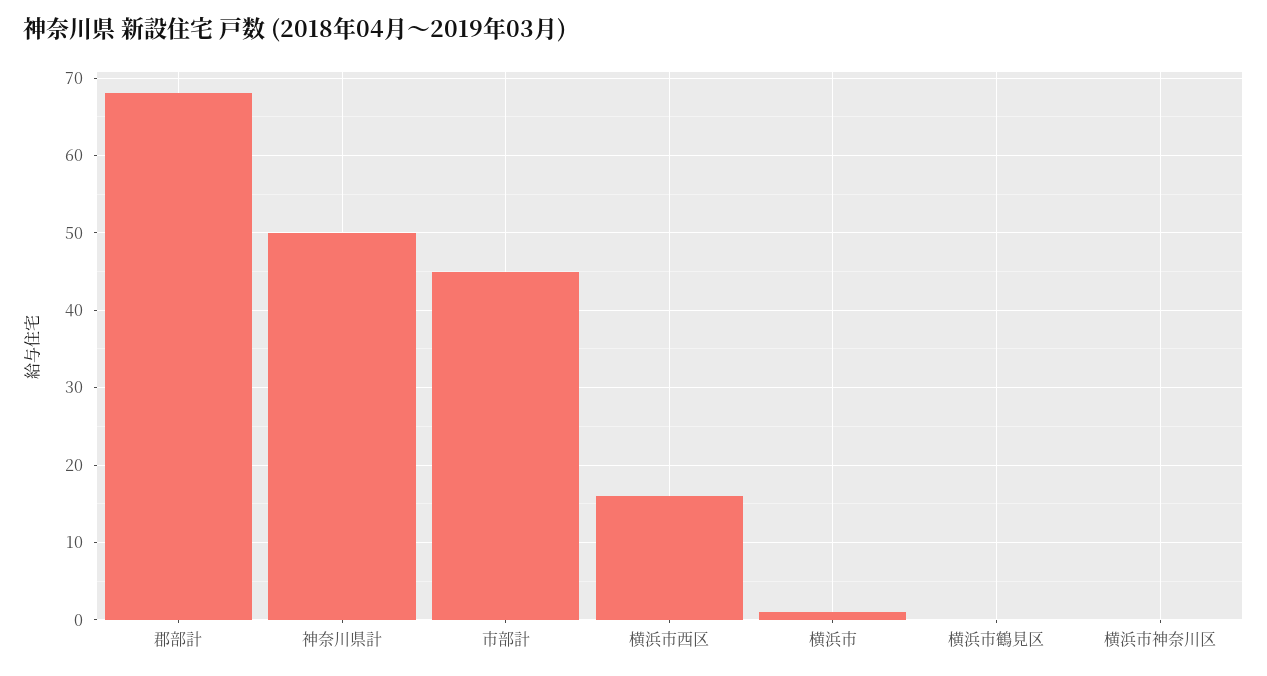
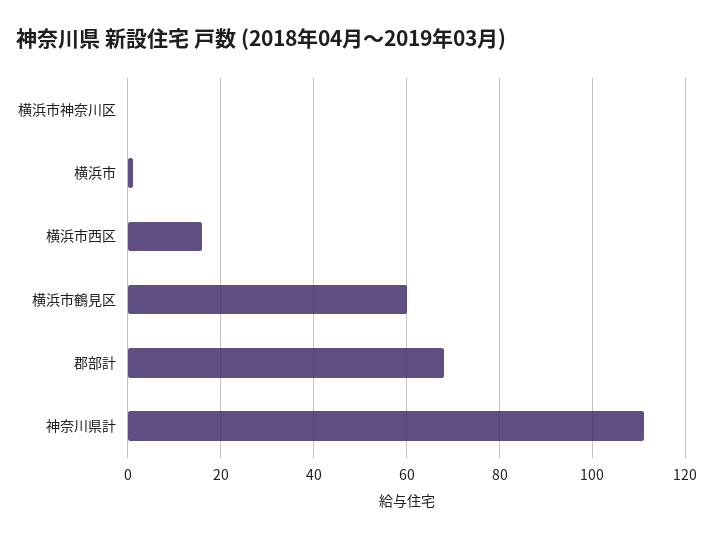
神奈川県計: 50 -> 110
市部計: 45 -> none
横浜市鶴見区: 0 -> 60

